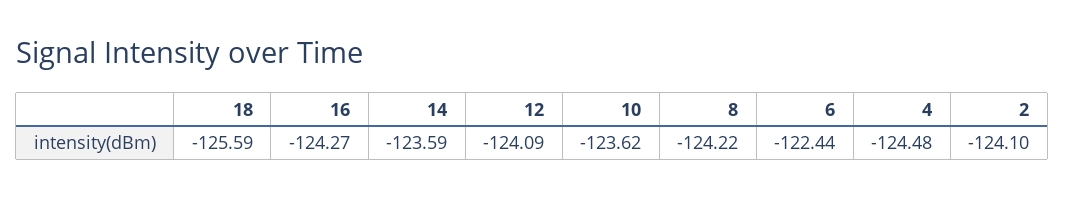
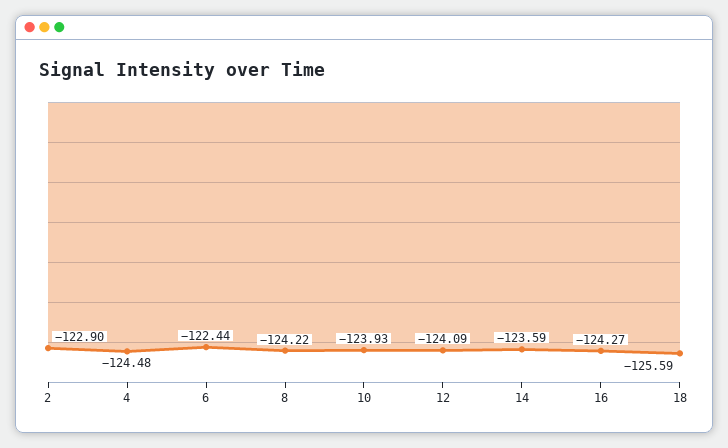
10: -123.62 -> -123.93
2: -124.1 -> -122.9

